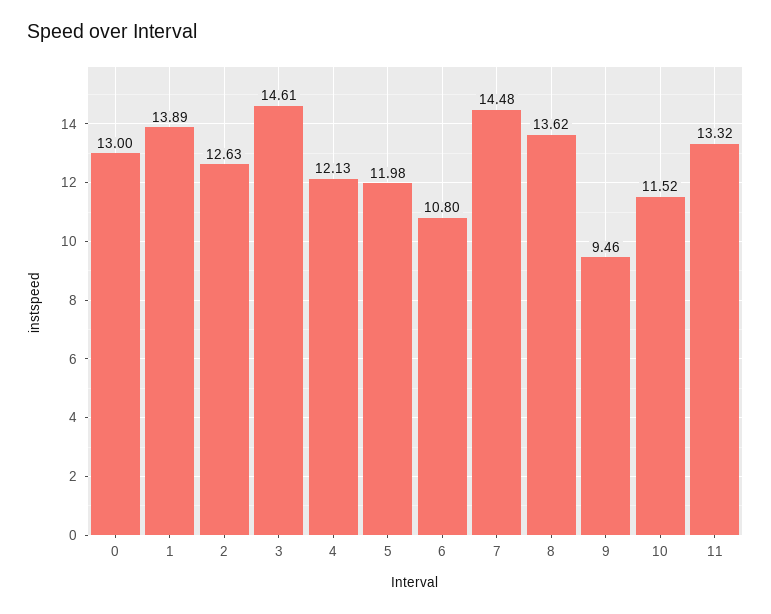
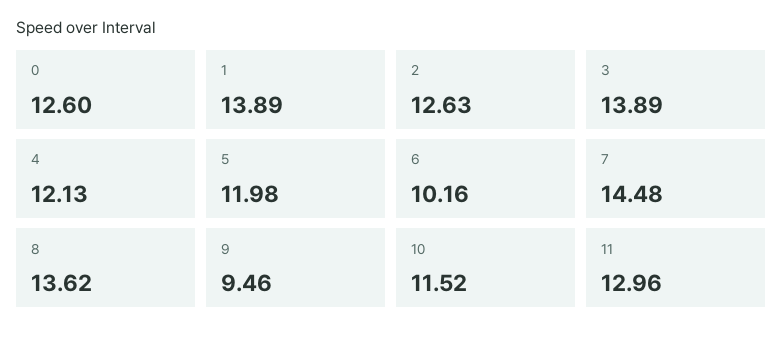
0: 13 -> 12.6
3: 14.61 -> 13.89
6: 10.8 -> 10.16
11: 13.32 -> 12.96

